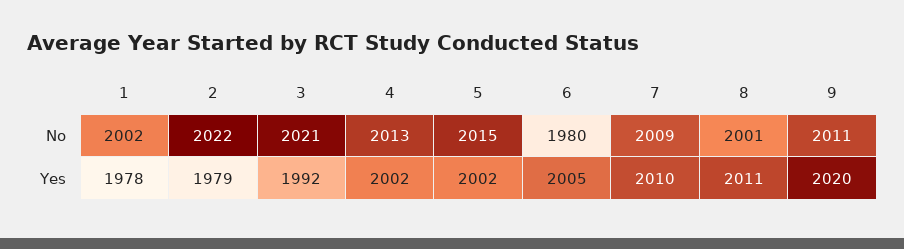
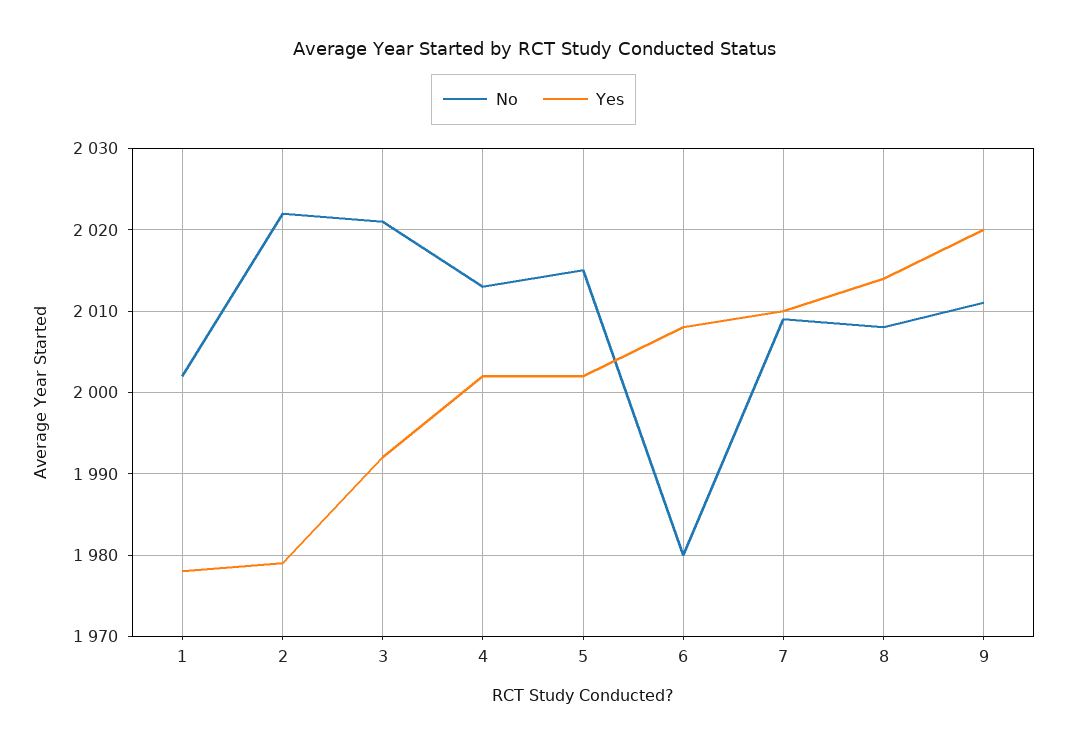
No, 8: 2001 -> 2008
Yes, 6: 2005 -> 2008
Yes, 8: 2011 -> 2014

